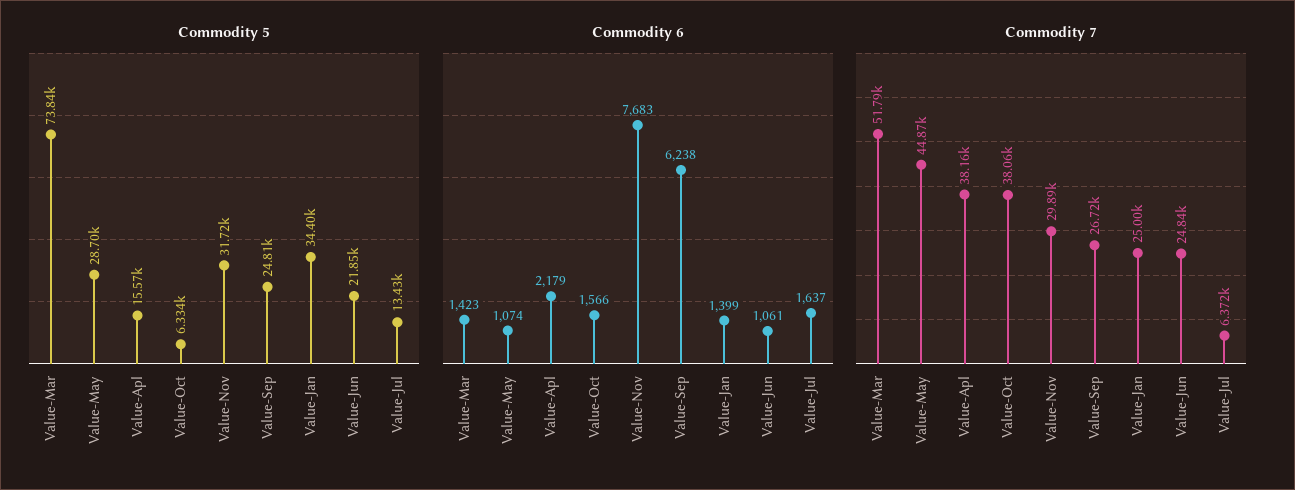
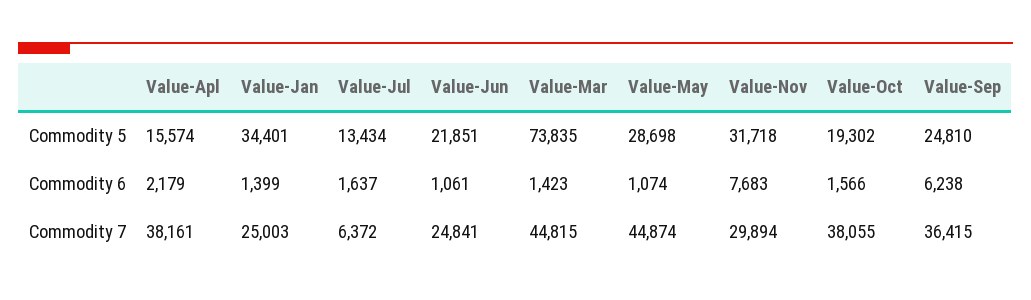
Commodity 5, Value-Oct: 6334 -> 19302
Commodity 7, Value-Mar: 51790 -> 44815
Commodity 7, Value-Sep: 26720 -> 36415

